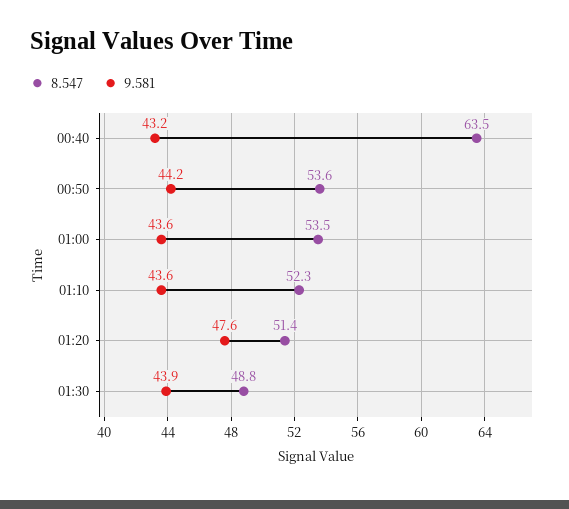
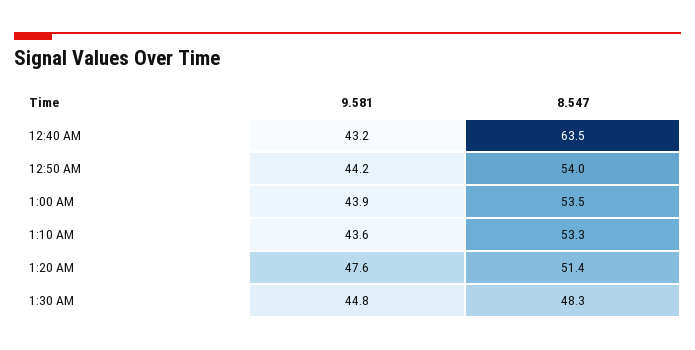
8.547, 00:50: 53.6 -> 54
9.581, 01:00: 43.6 -> 43.9
8.547, 01:10: 52.3 -> 53.3
8.547, 01:30: 48.8 -> 48.3
9.581, 01:30: 43.9 -> 44.8

